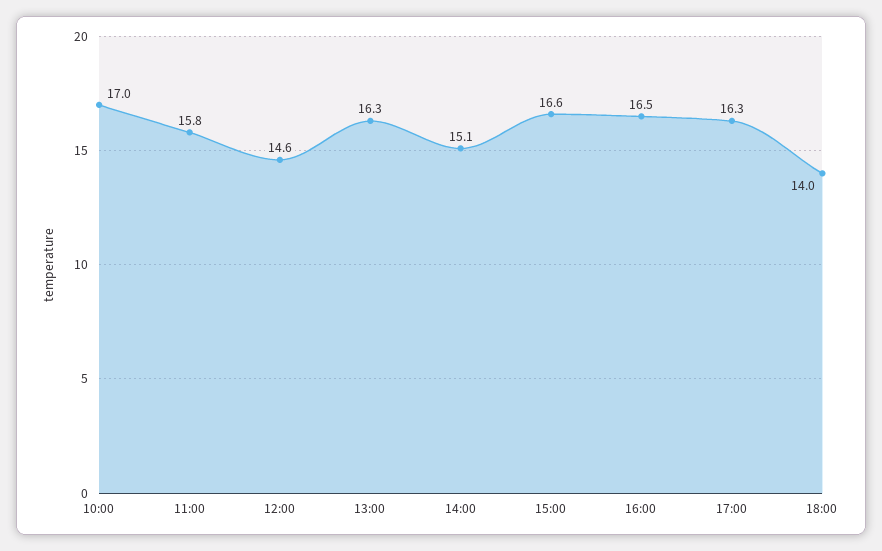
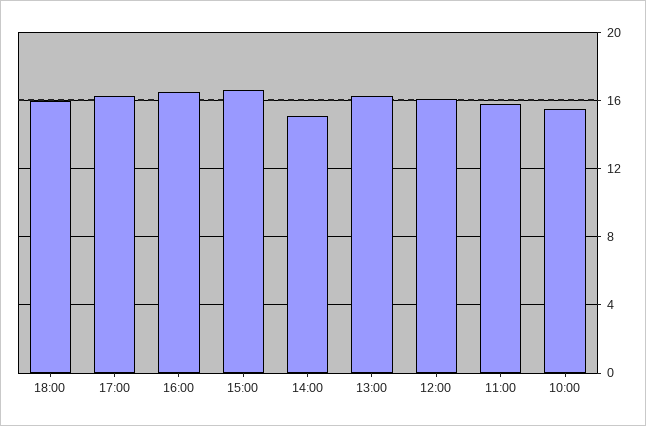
10:00: 17 -> 15.5
12:00: 14.6 -> 16
18:00: 14 -> 16

